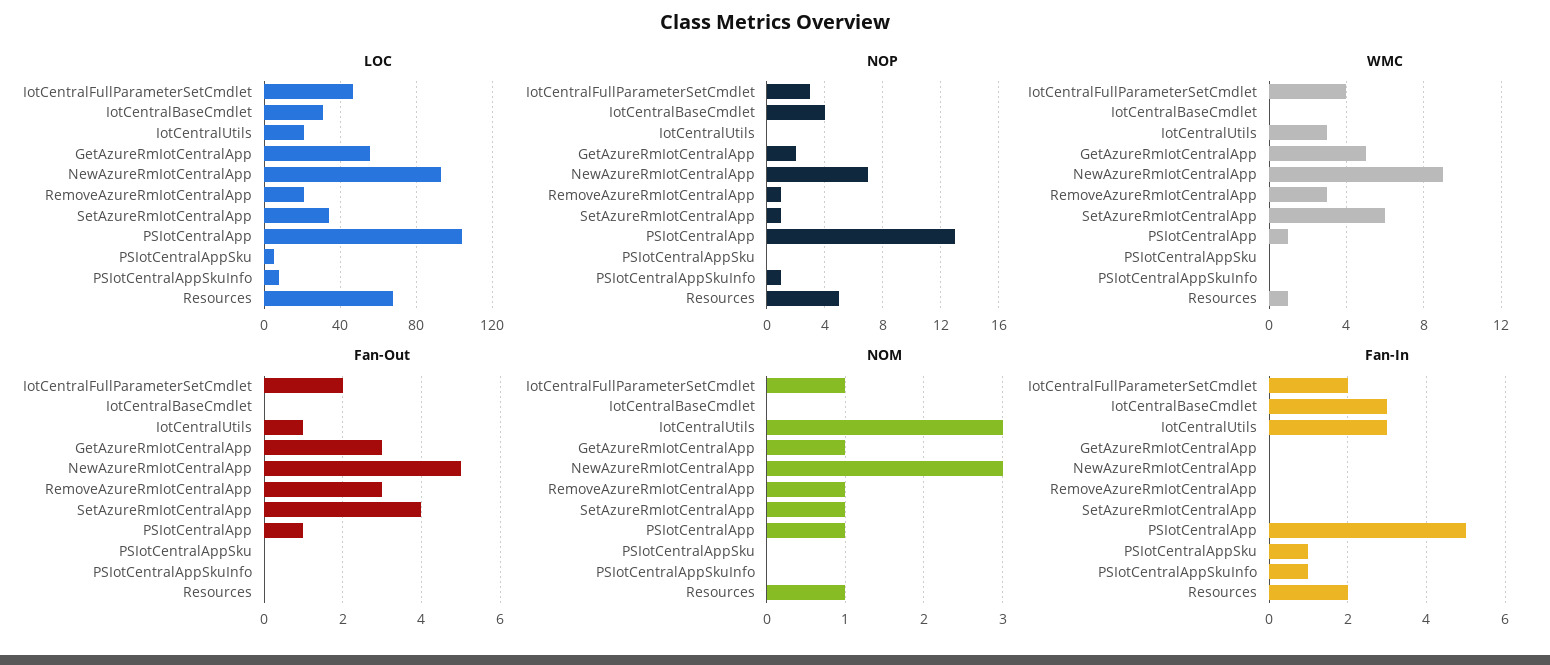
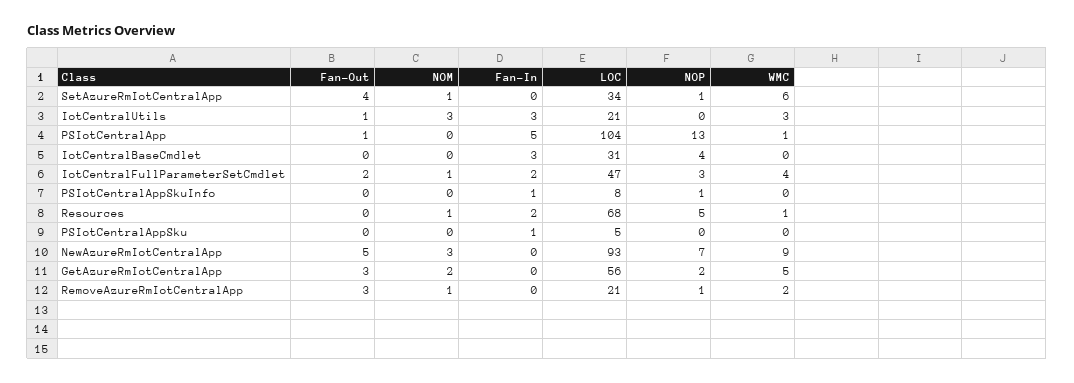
WMC, RemoveAzureRmIotCentralApp: 3 -> 2
NOM, GetAzureRmIotCentralApp: 1 -> 2
NOM, PSIotCentralApp: 1 -> 0

